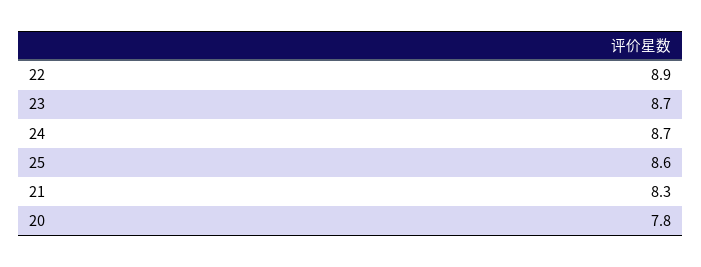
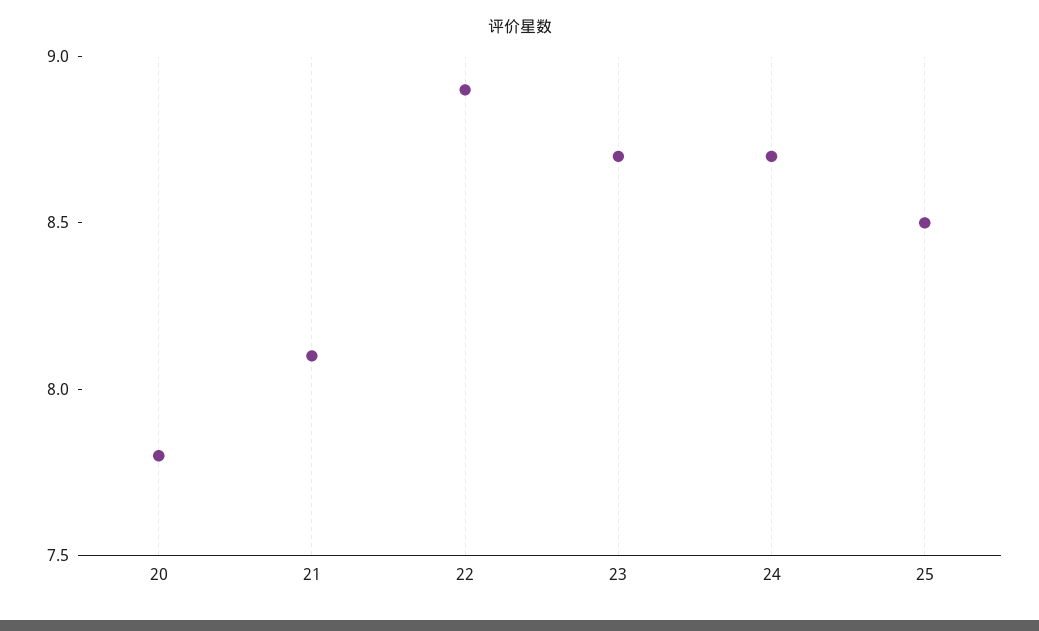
25: 8.6 -> 8.5
21: 8.3 -> 8.1

